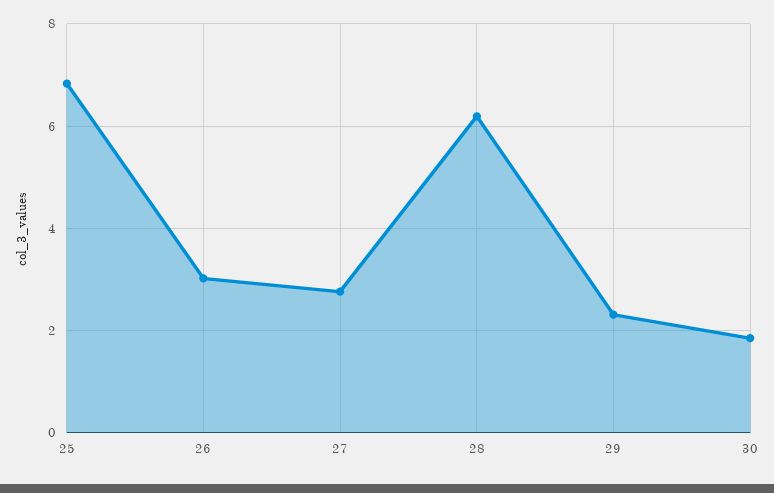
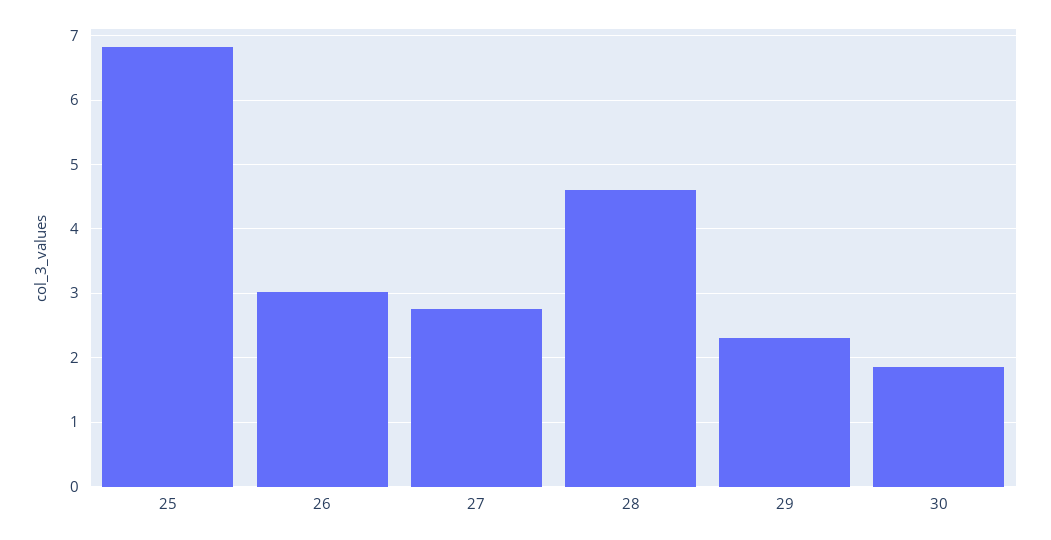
28: 6.2 -> 4.6

